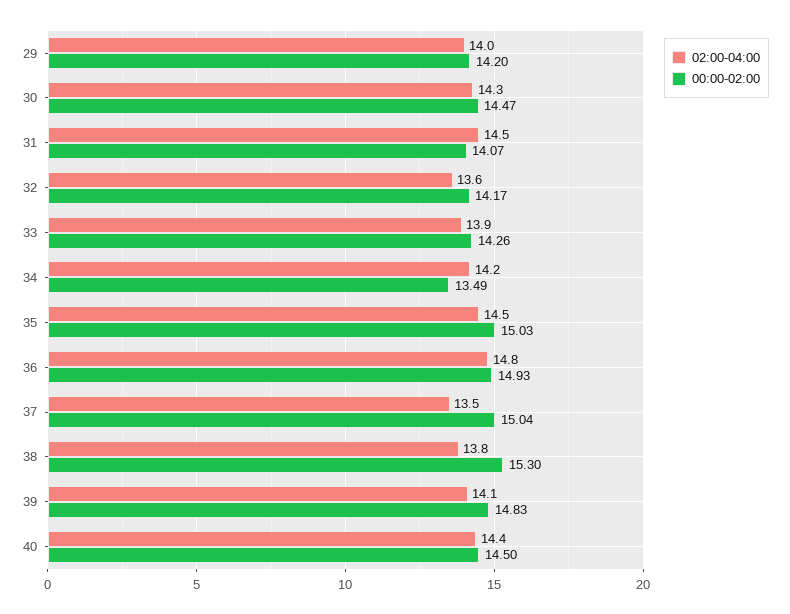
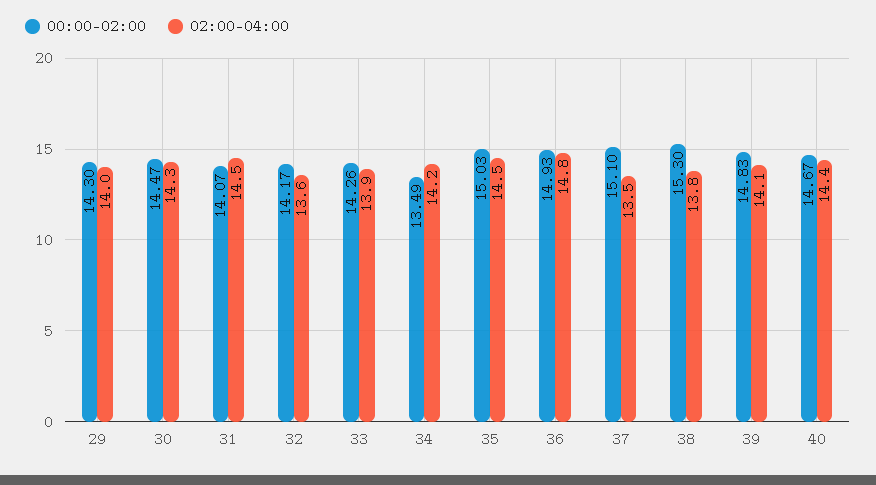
00:00-02:00, 29: 14.2 -> 14.3
00:00-02:00, 37: 15.04 -> 15.1
00:00-02:00, 40: 14.5 -> 14.67

